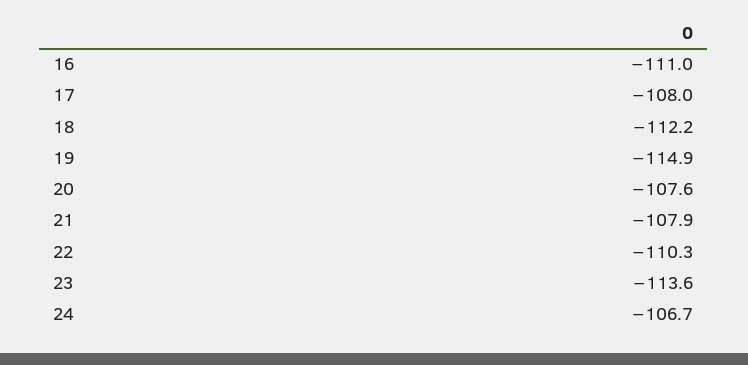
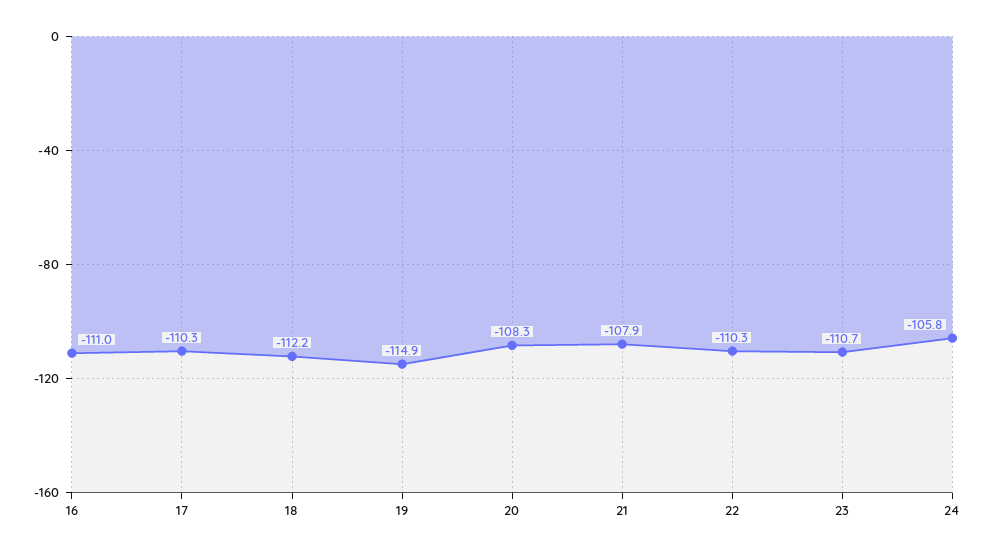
17: -108 -> -110.3
20: -107.6 -> -108.3
23: -113.6 -> -110.7
24: -106.7 -> -105.8

